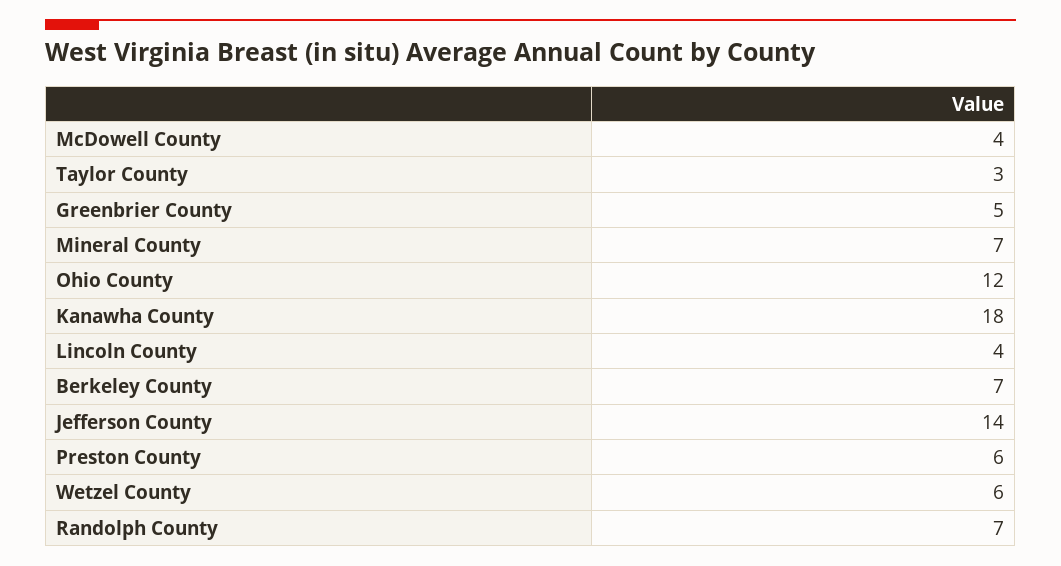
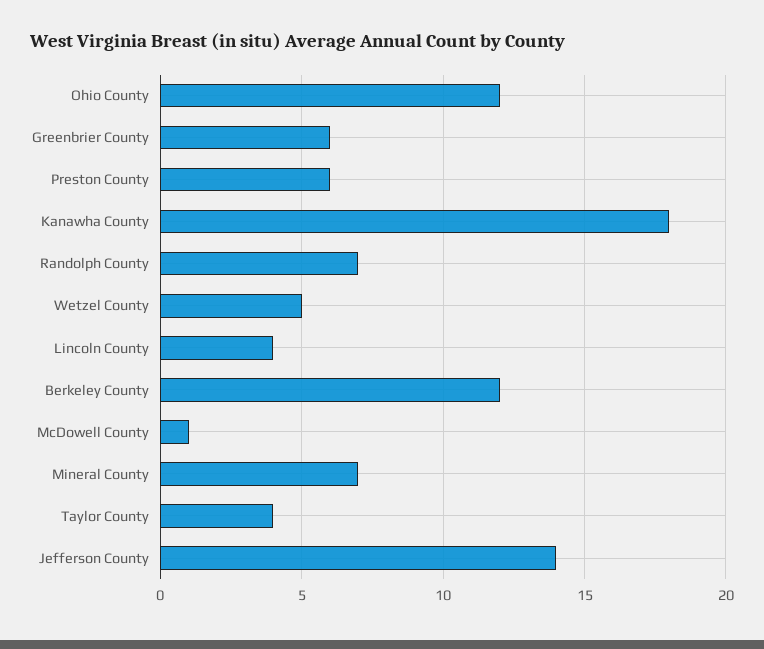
McDowell County: 4 -> 1
Taylor County: 3 -> 4
Greenbrier County: 5 -> 6
Berkeley County: 7 -> 12
Wetzel County: 6 -> 5

